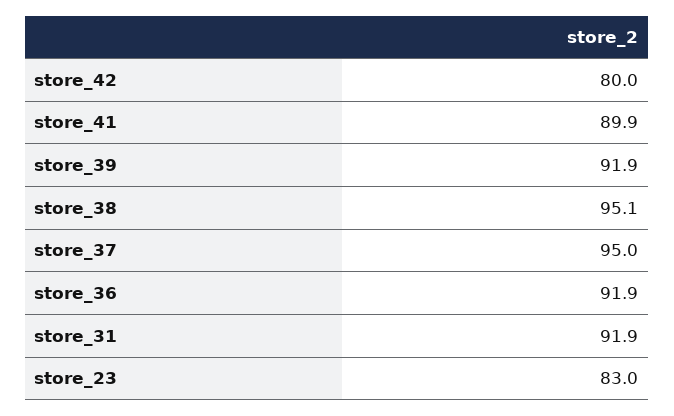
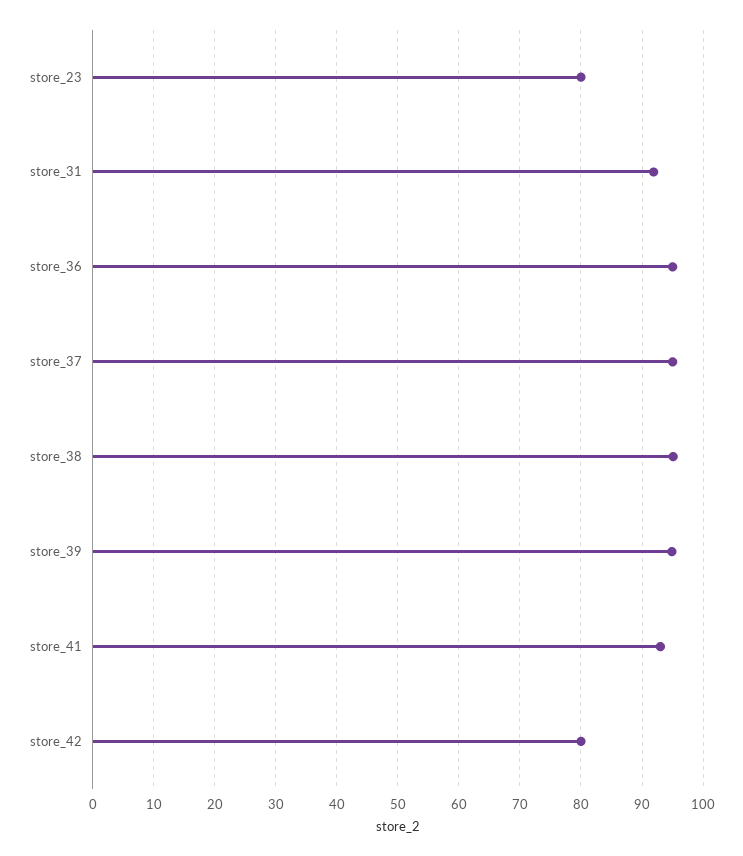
store_41: 89.9 -> 93
store_39: 91.9 -> 95
store_36: 91.9 -> 95
store_23: 83 -> 80

